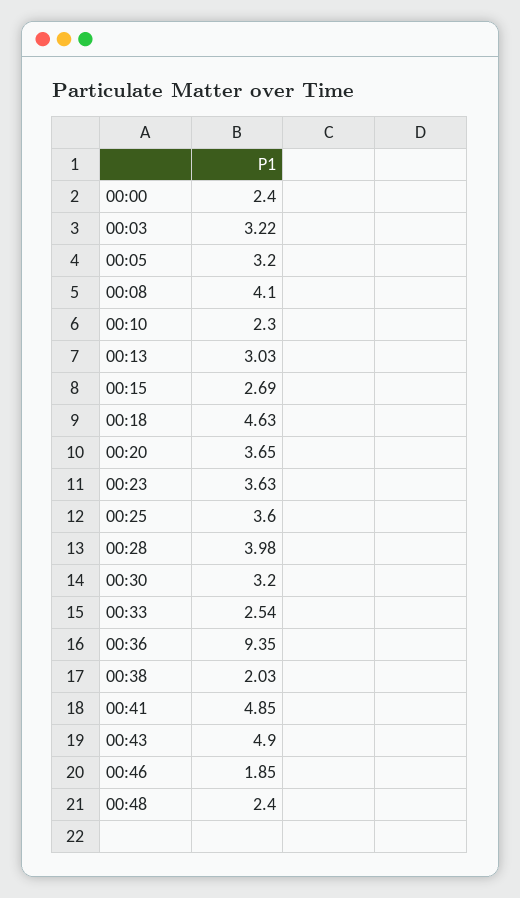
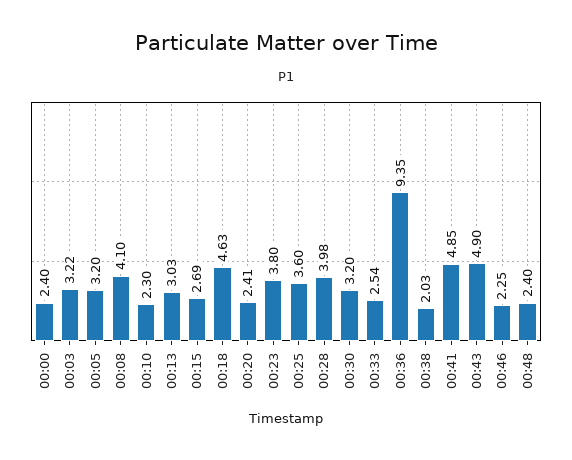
00:20: 3.65 -> 2.41
00:23: 3.63 -> 3.8
00:46: 1.85 -> 2.25

